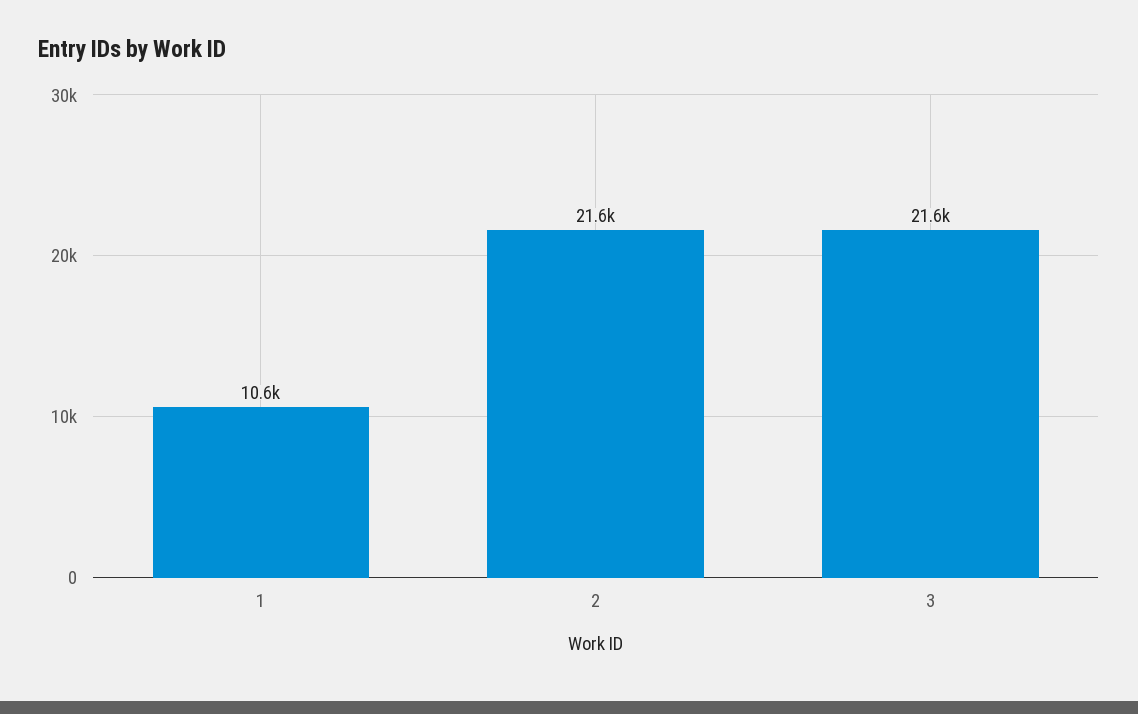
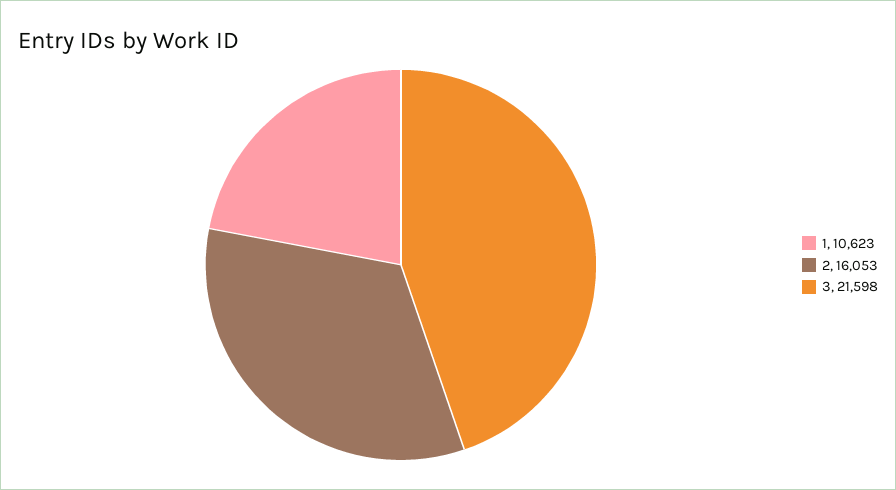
2: 21600 -> 16053

